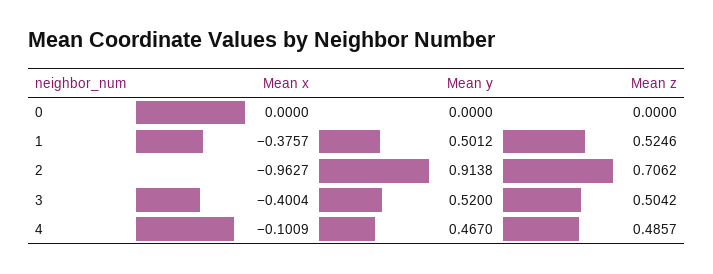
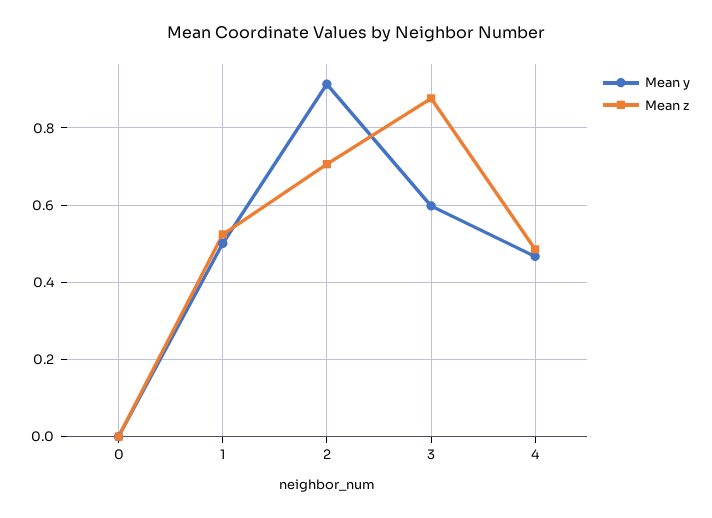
Mean x, 0: 0 -> none
Mean x, 1: -0.3757 -> none
Mean x, 2: -0.9627 -> none
Mean x, 3: -0.4004 -> none
Mean y, 3: 0.52 -> 0.6
Mean z, 3: 0.5042 -> 0.88
Mean x, 4: -0.1009 -> none

